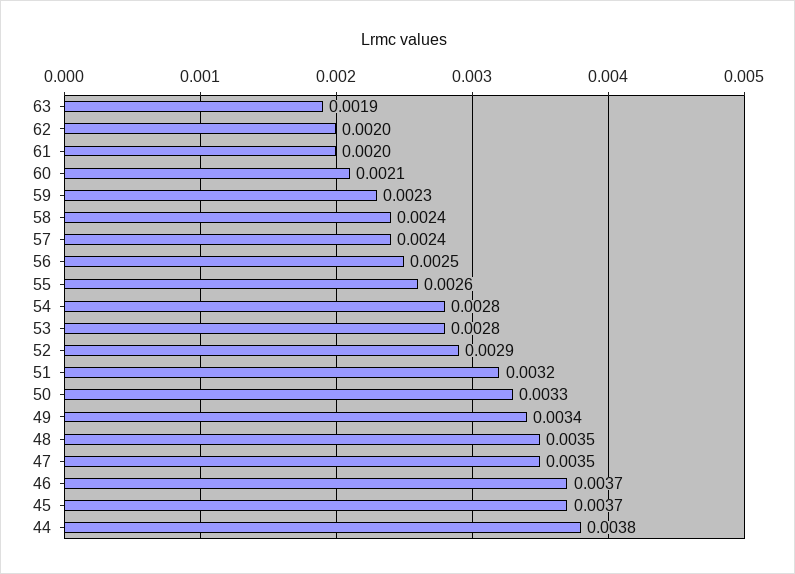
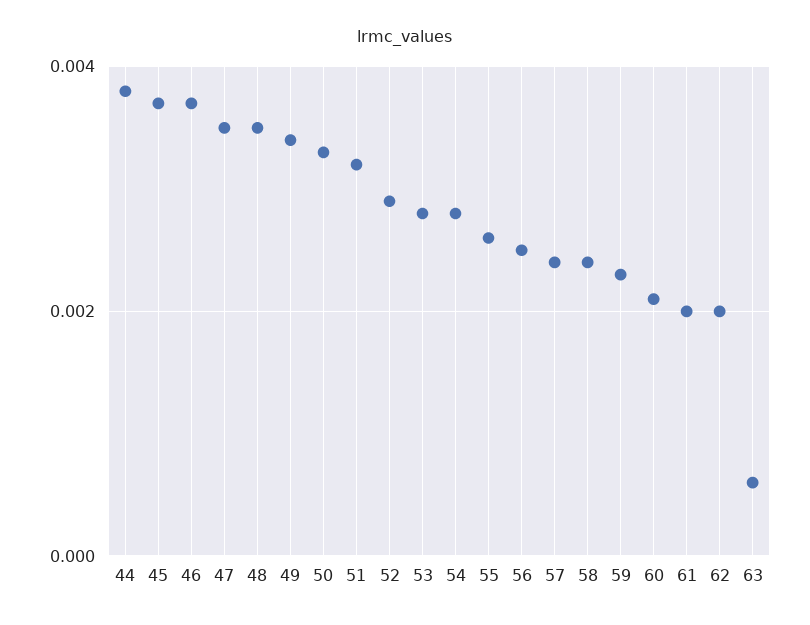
63: 0.0019 -> 0.0005

